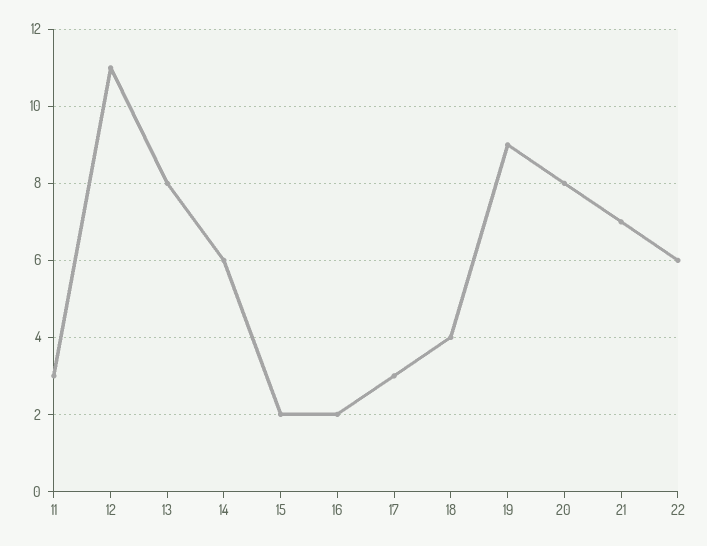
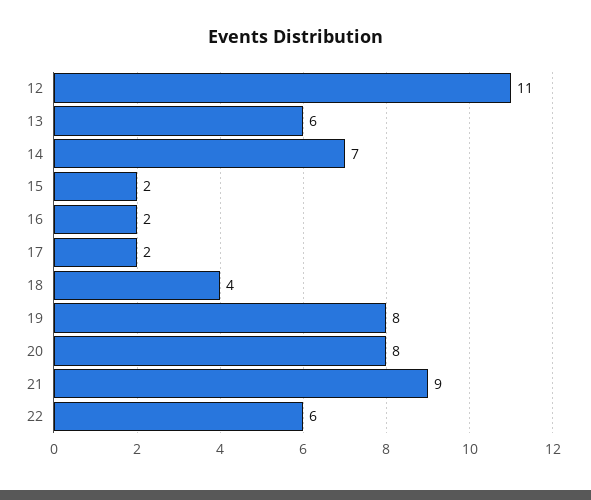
11: 3 -> none
13: 8 -> 6
14: 6 -> 7
17: 3 -> 2
19: 9 -> 8
21: 7 -> 9

